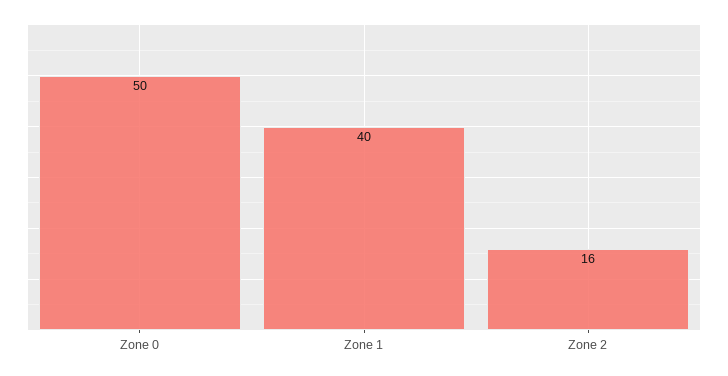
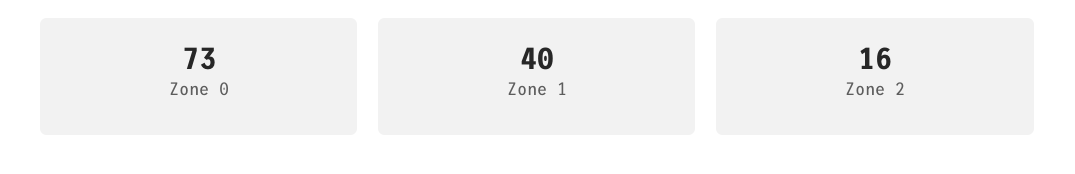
Zone 0: 50 -> 73

